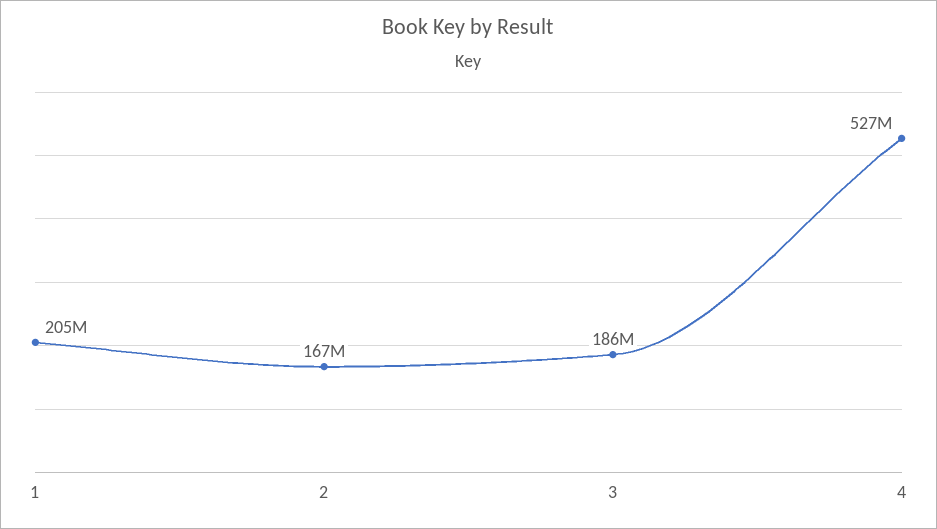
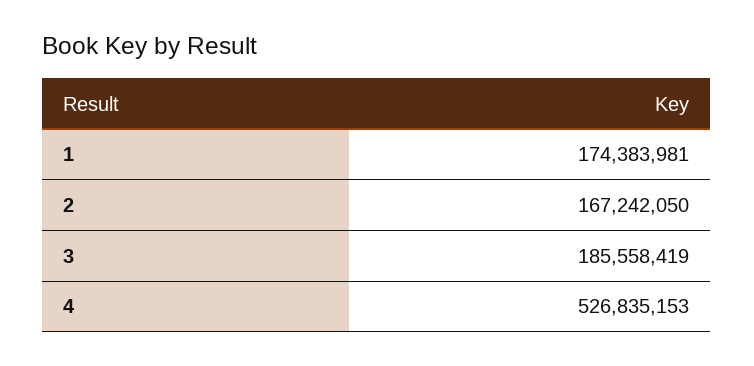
1: 205000000 -> 174383981

